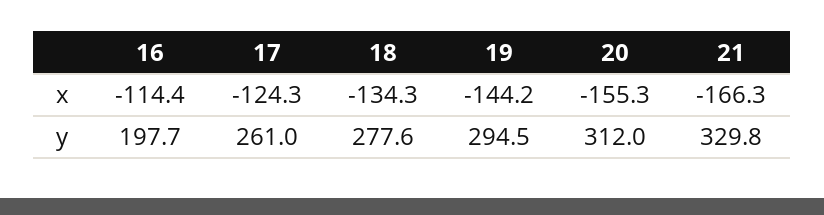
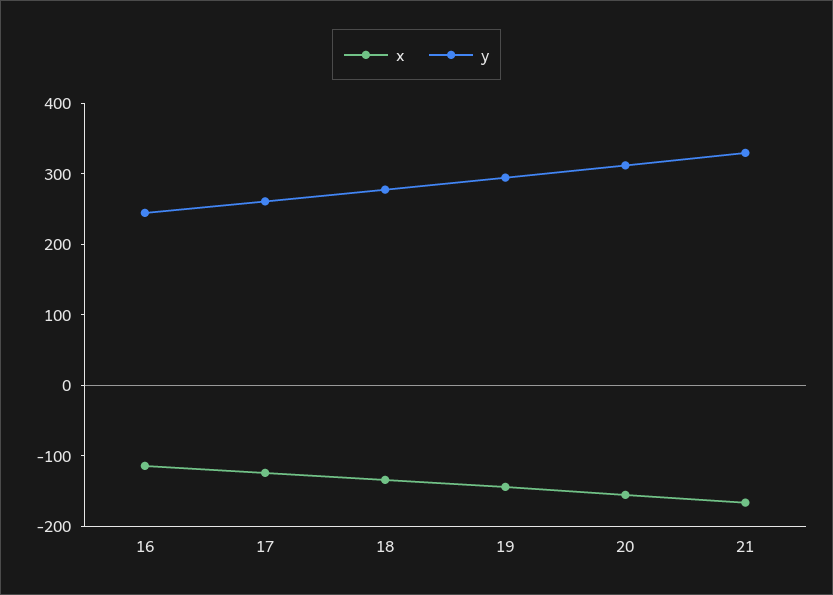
y, 16: 197.7 -> 240

